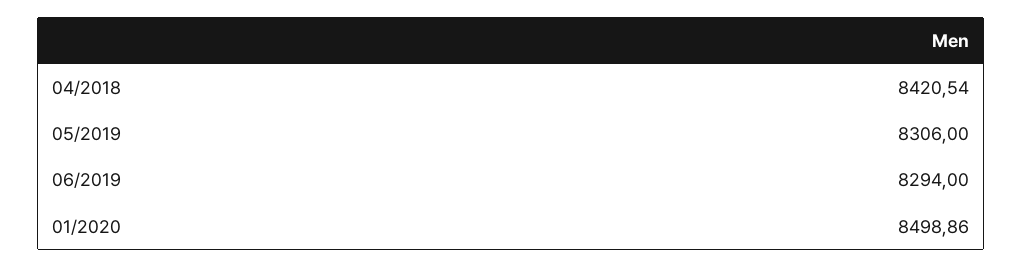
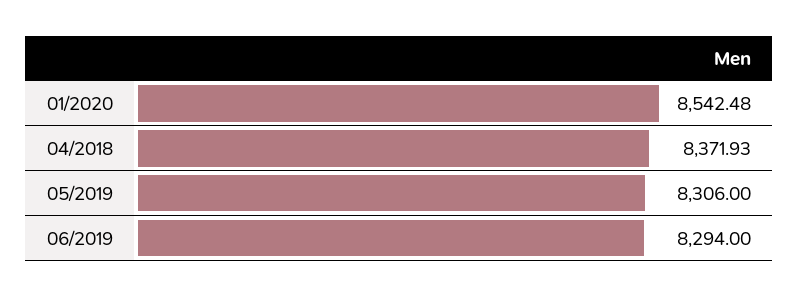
04/2018: 8420.54 -> 8371.93
01/2020: 8498.86 -> 8542.48

